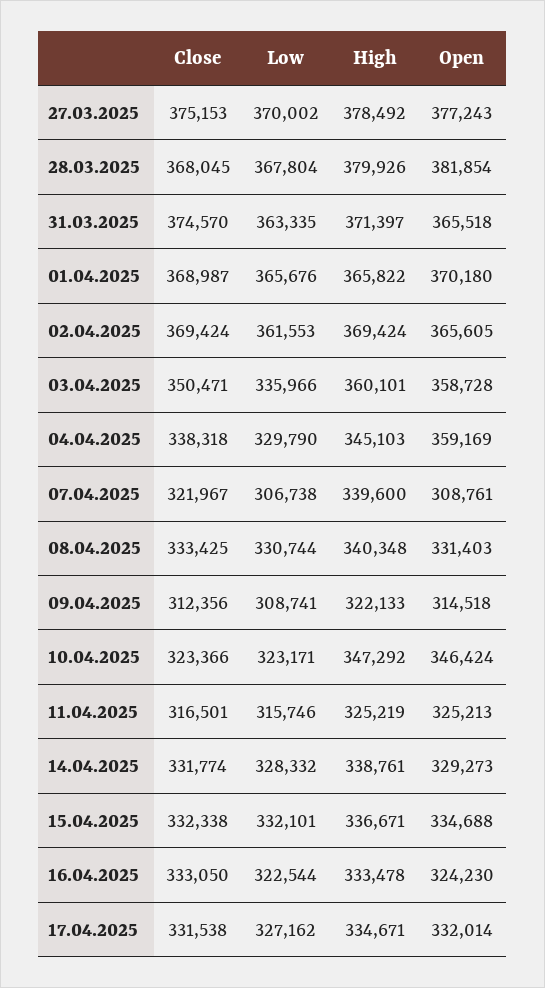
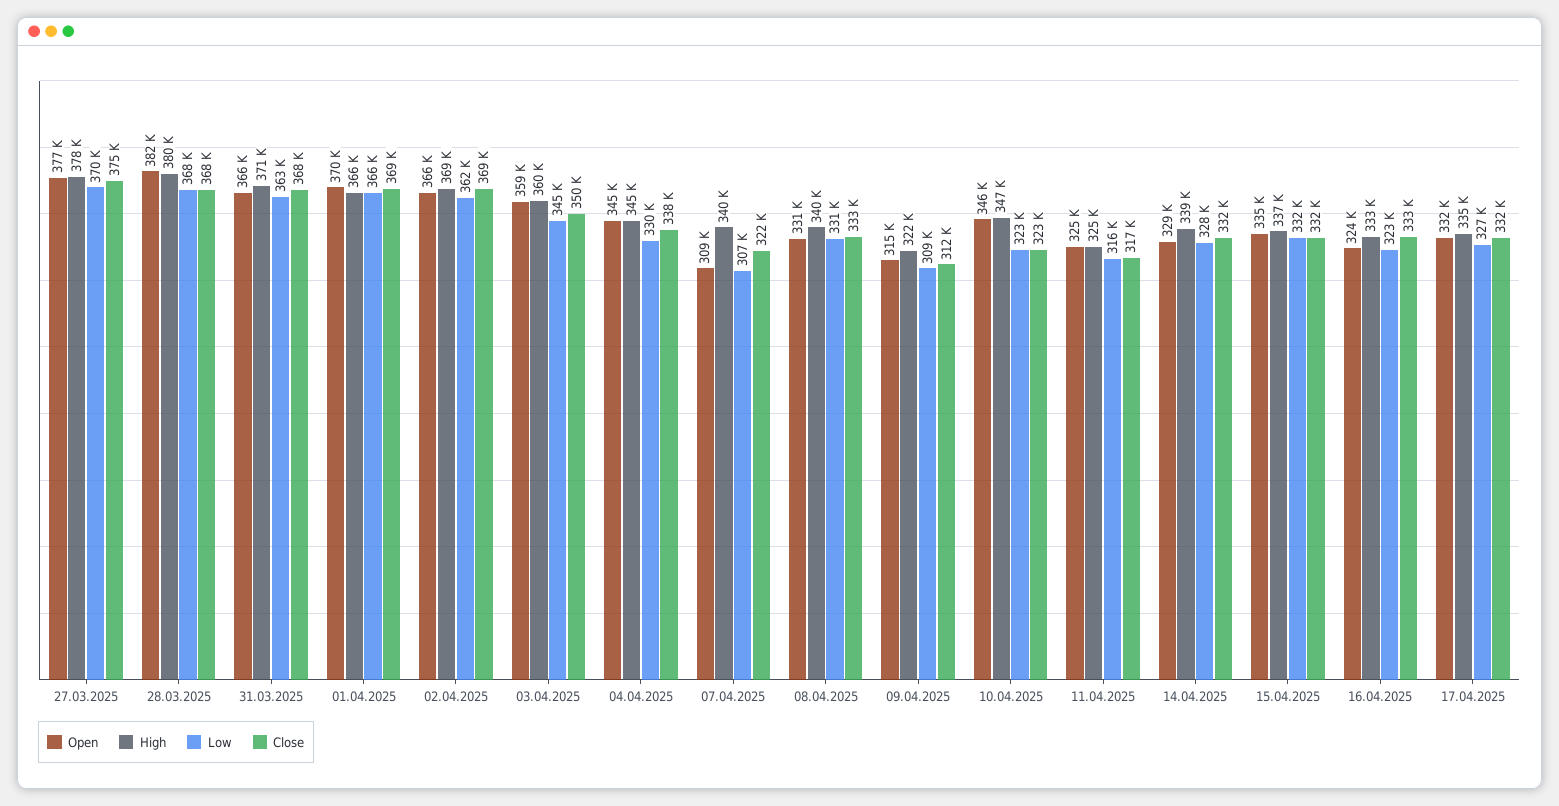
Close, 31.03.2025: 374570 -> 368000
Low, 03.04.2025: 335966 -> 345000
Open, 04.04.2025: 359169 -> 345000

